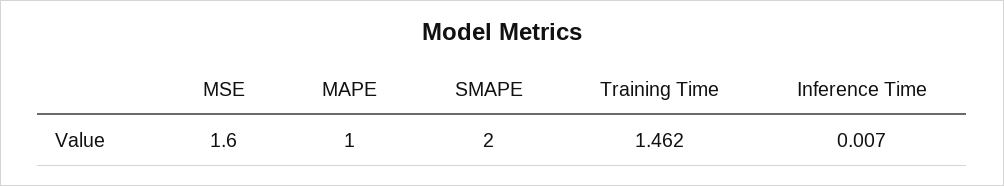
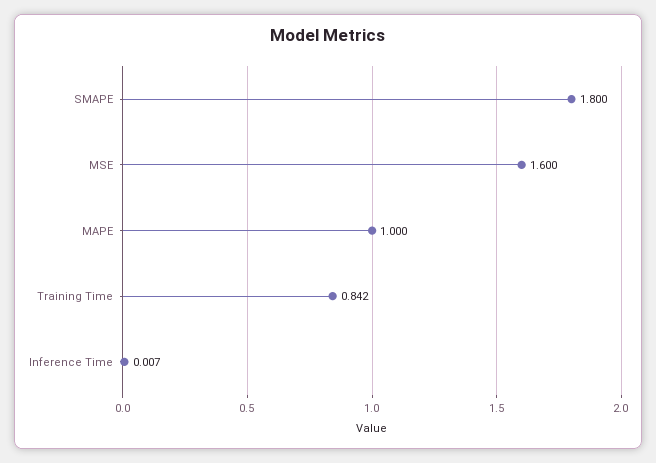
SMAPE: 2 -> 1.8
Training Time: 1.462 -> 0.842

